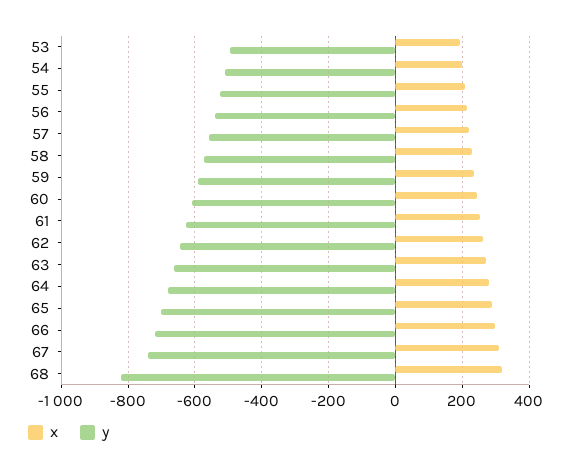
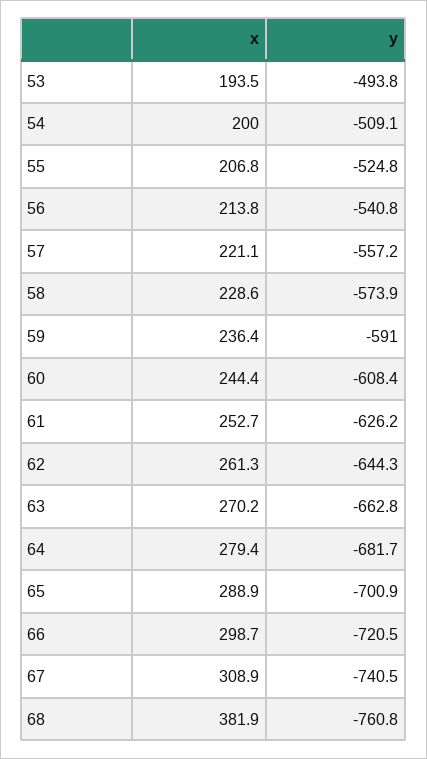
x, 68: 320 -> 381.9
y, 68: -820 -> -760.8

